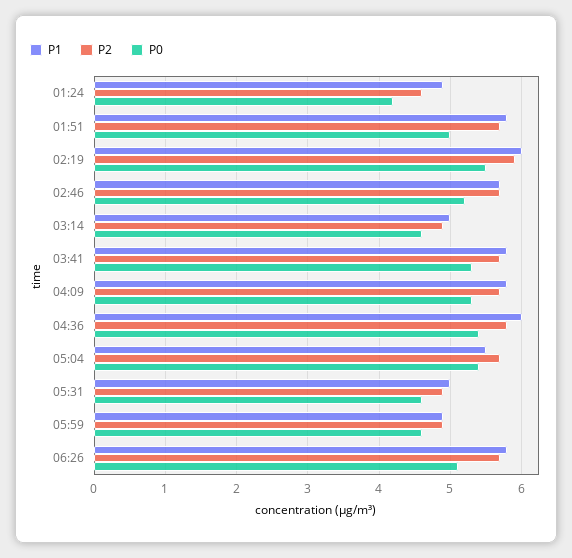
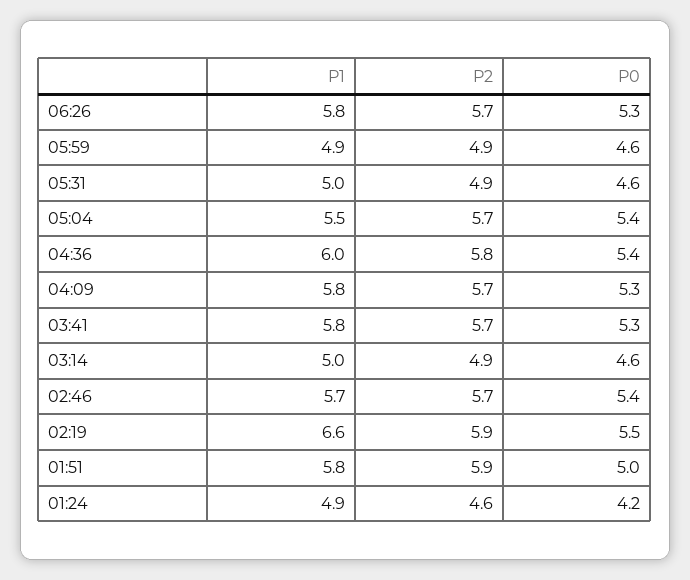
P2, 01:51: 5.7 -> 5.9
P1, 02:19: 6 -> 6.6
P0, 02:46: 5.2 -> 5.4
P0, 06:26: 5.1 -> 5.3

